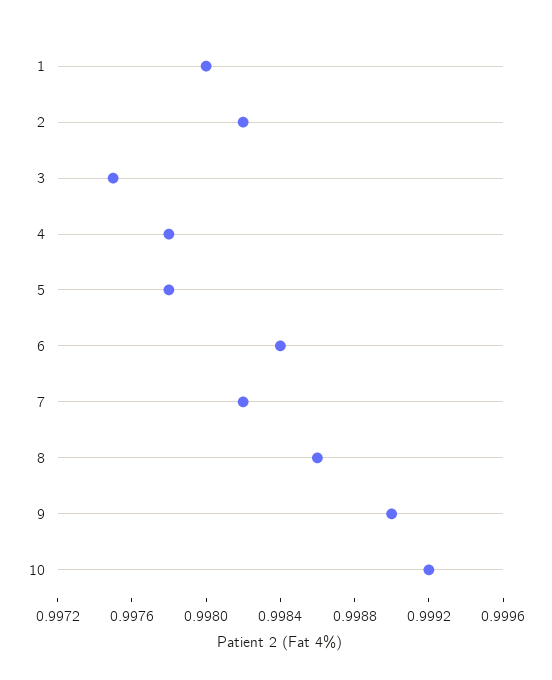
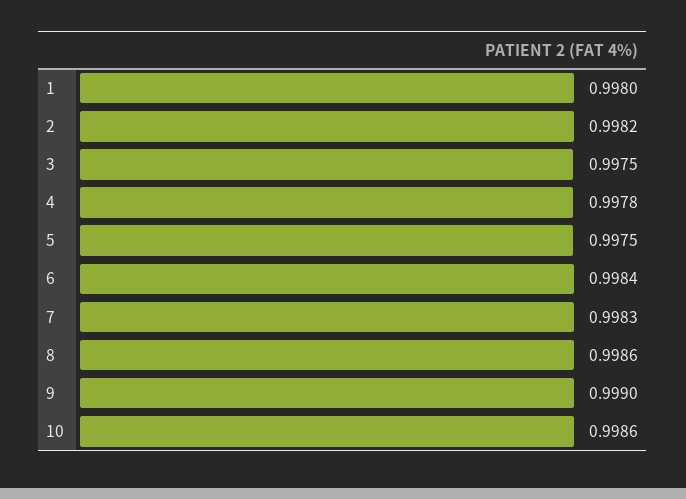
5: 0.9978 -> 0.9975
7: 0.9982 -> 0.9983
10: 0.9992 -> 0.9986

